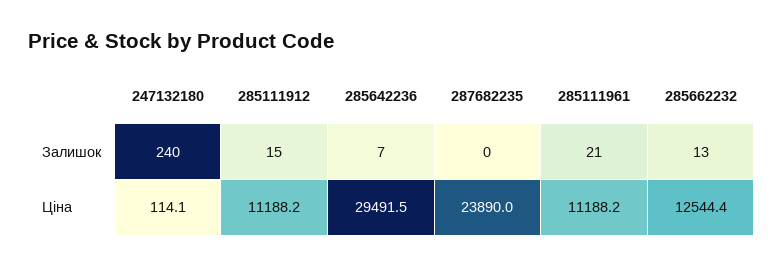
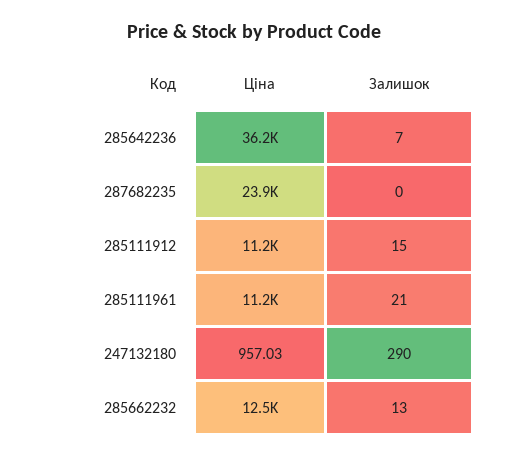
247132180, Залишок: 240 -> 290
247132180, Ціна: 114.1 -> 957.03
285642236, Ціна: 29491.5 -> 36200

